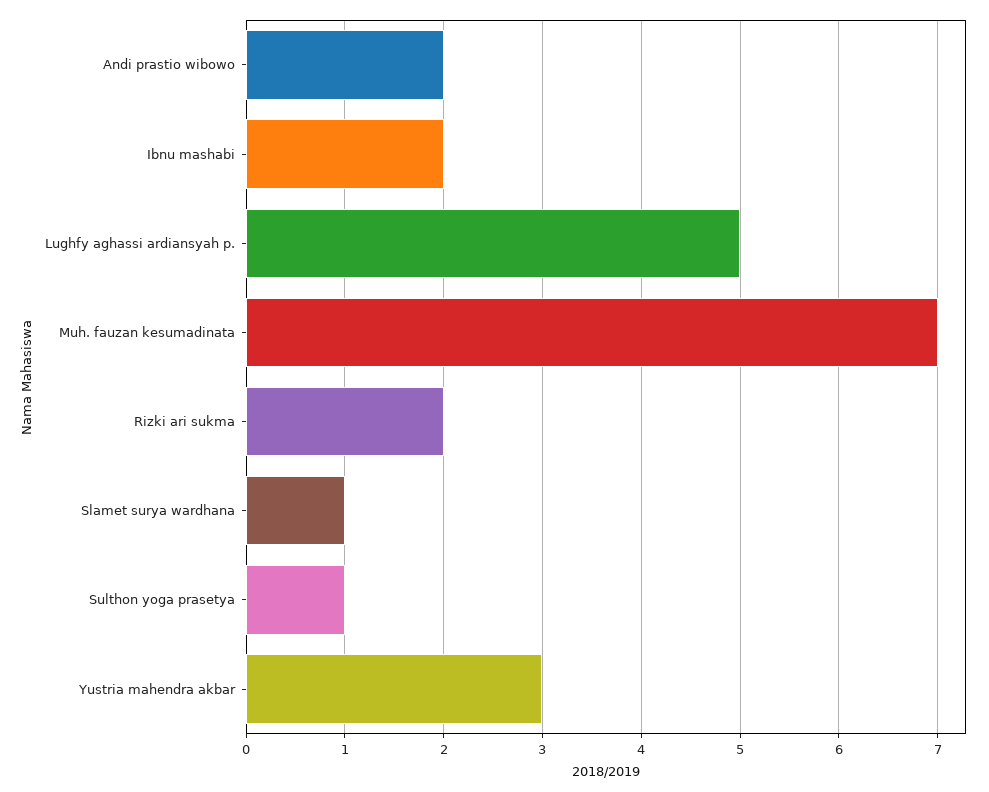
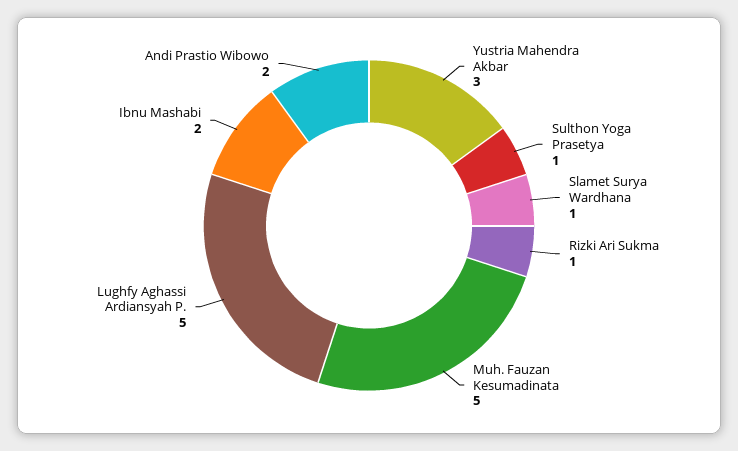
Muh. fauzan kesumadinata: 7 -> 5
Rizki ari sukma: 2 -> 1

